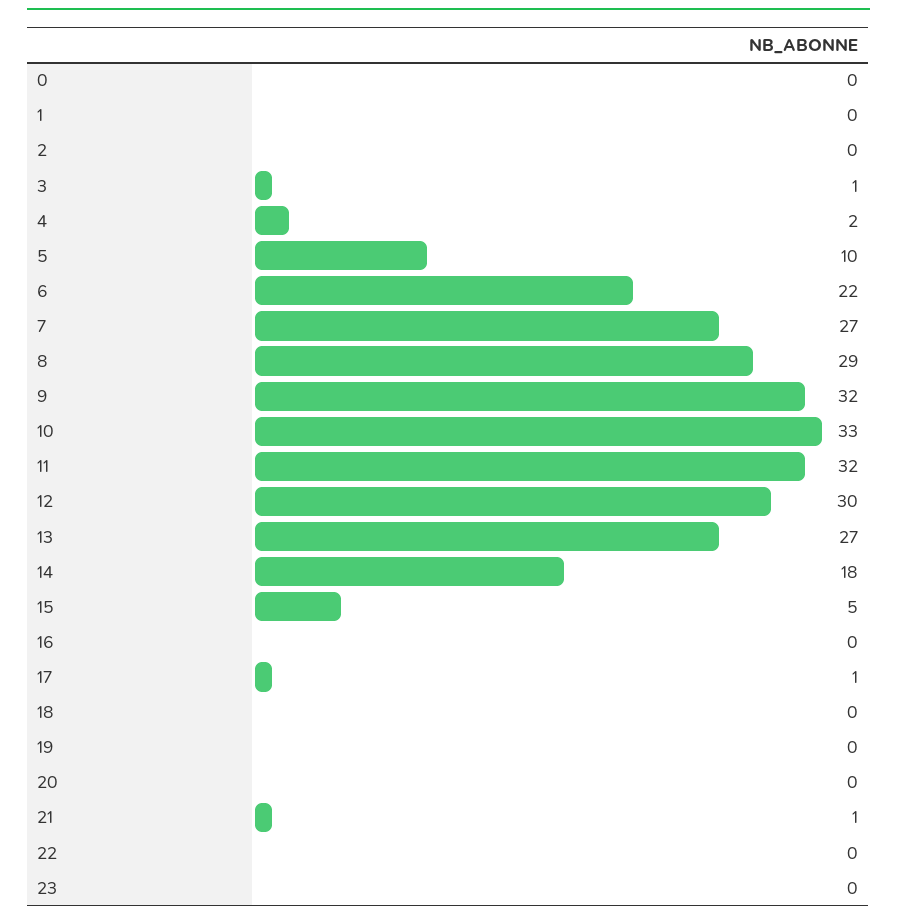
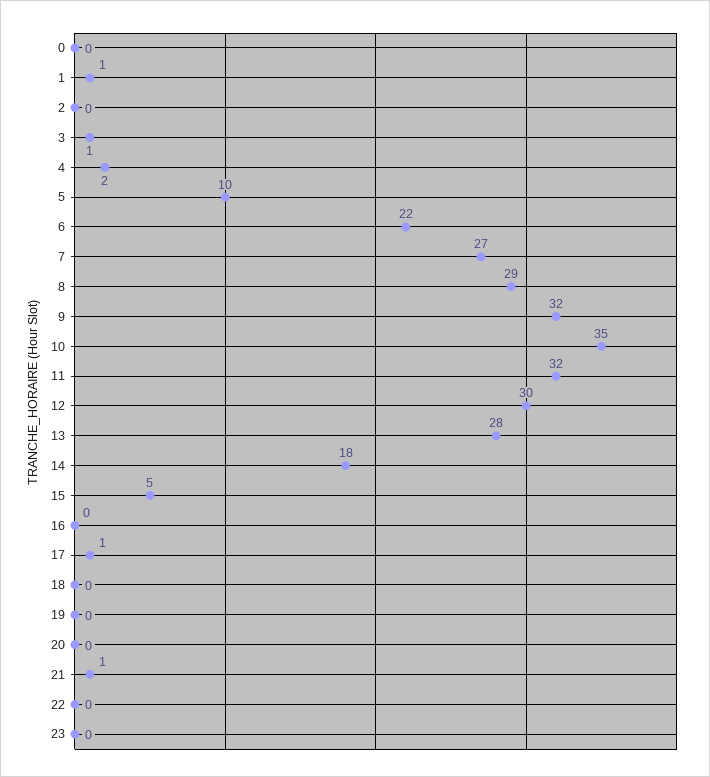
1: 0 -> 1
10: 33 -> 35
13: 27 -> 28

